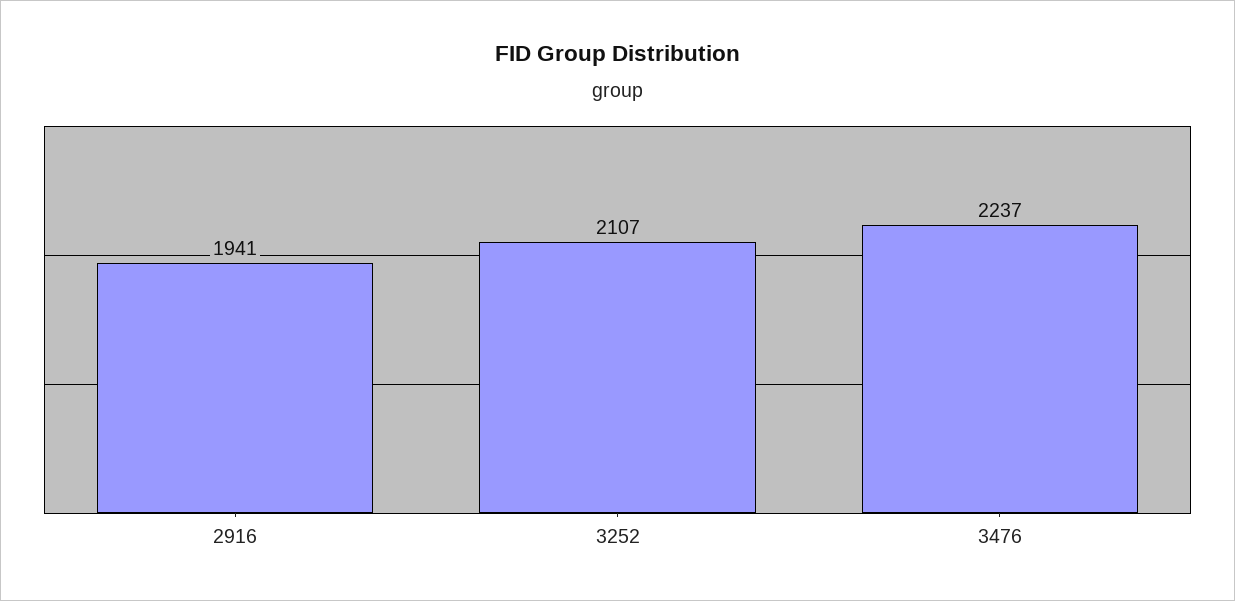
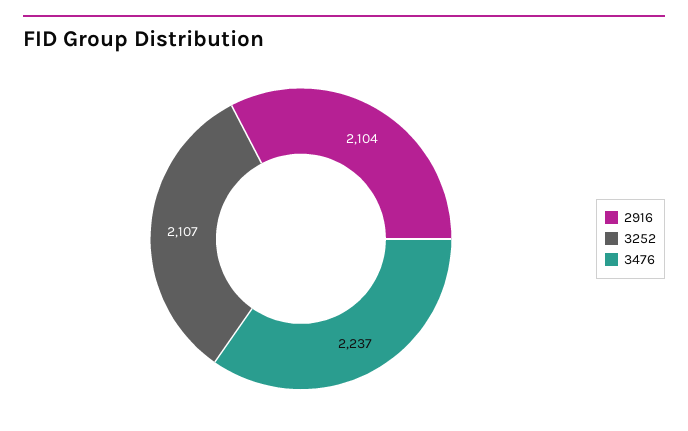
2916: 1941 -> 2104

